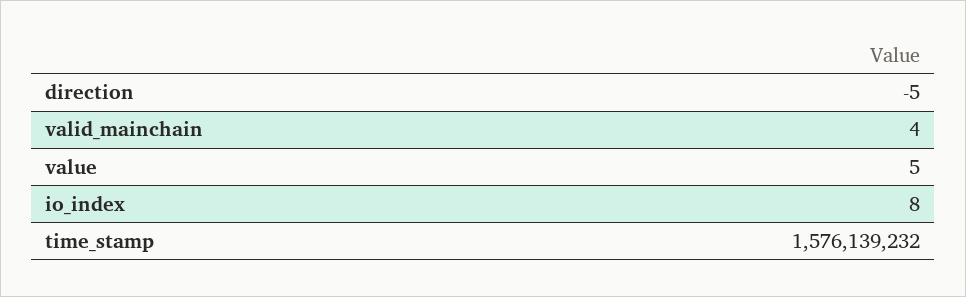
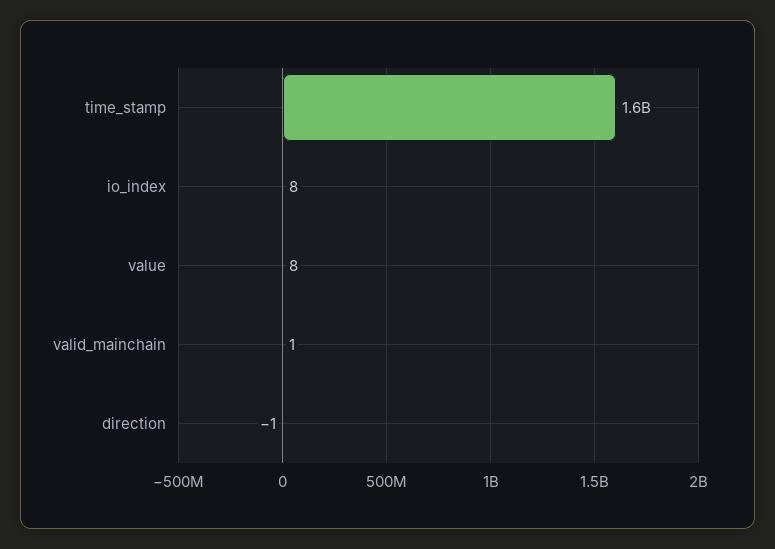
direction: -5 -> -1
valid_mainchain: 4 -> 1
value: 5 -> 8

